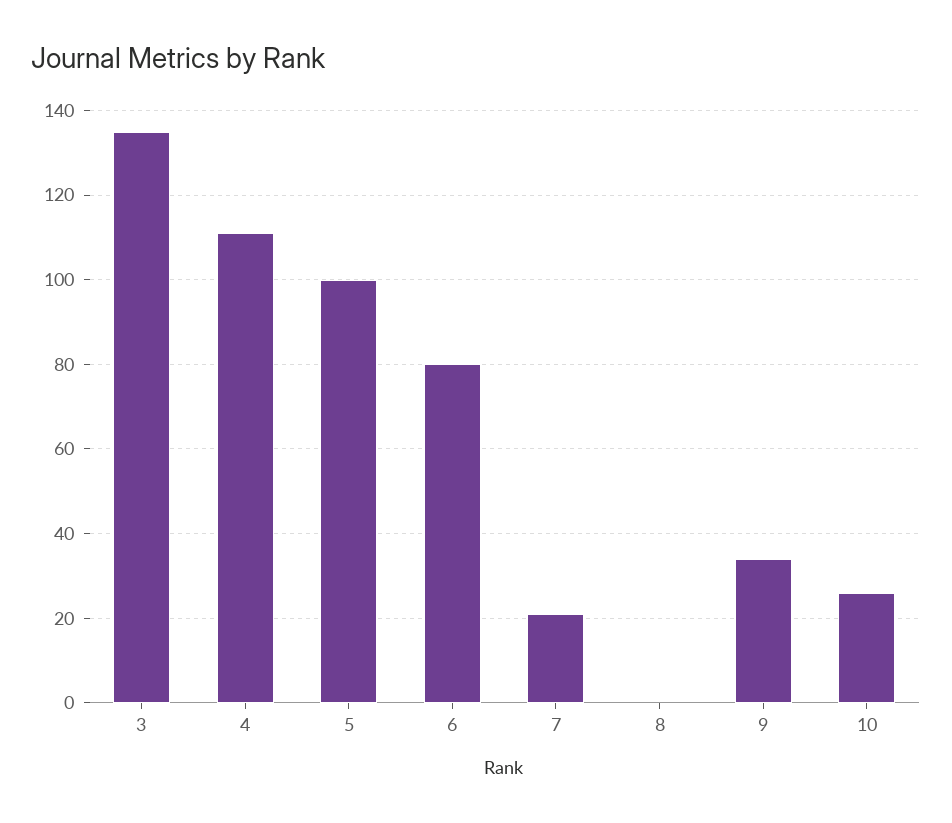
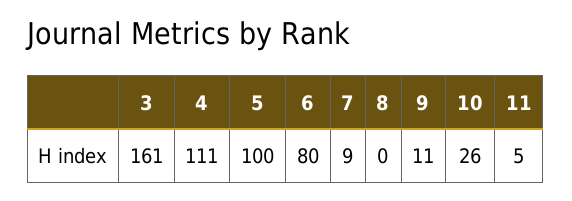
3: 135 -> 161
7: 20 -> 9
9: 35 -> 11
11: none -> 5

